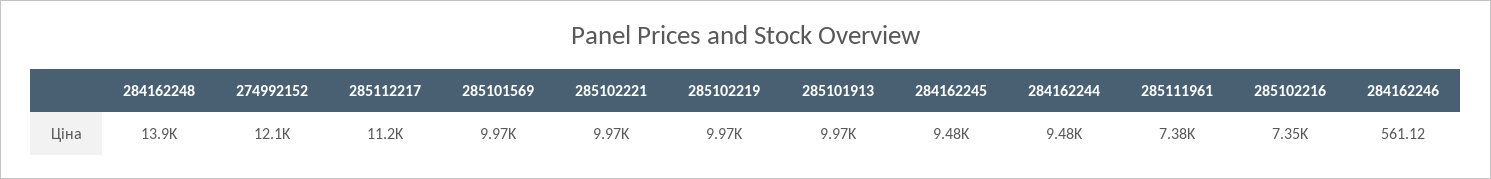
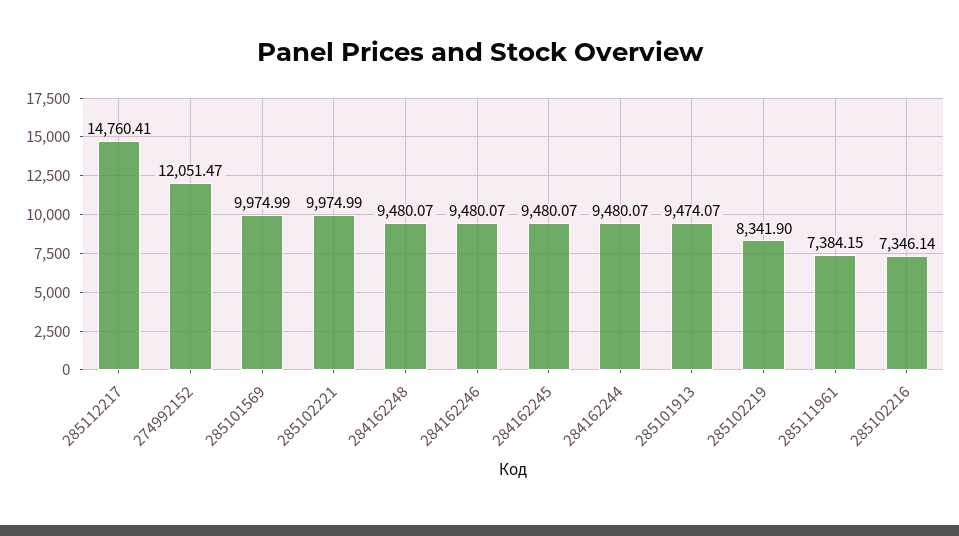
284162248: 13900 -> 9480.07
285112217: 11200 -> 14760.41
285102219: 9970 -> 8341.9
285101913: 9970 -> 9474.07
284162246: 561.12 -> 9480.07

